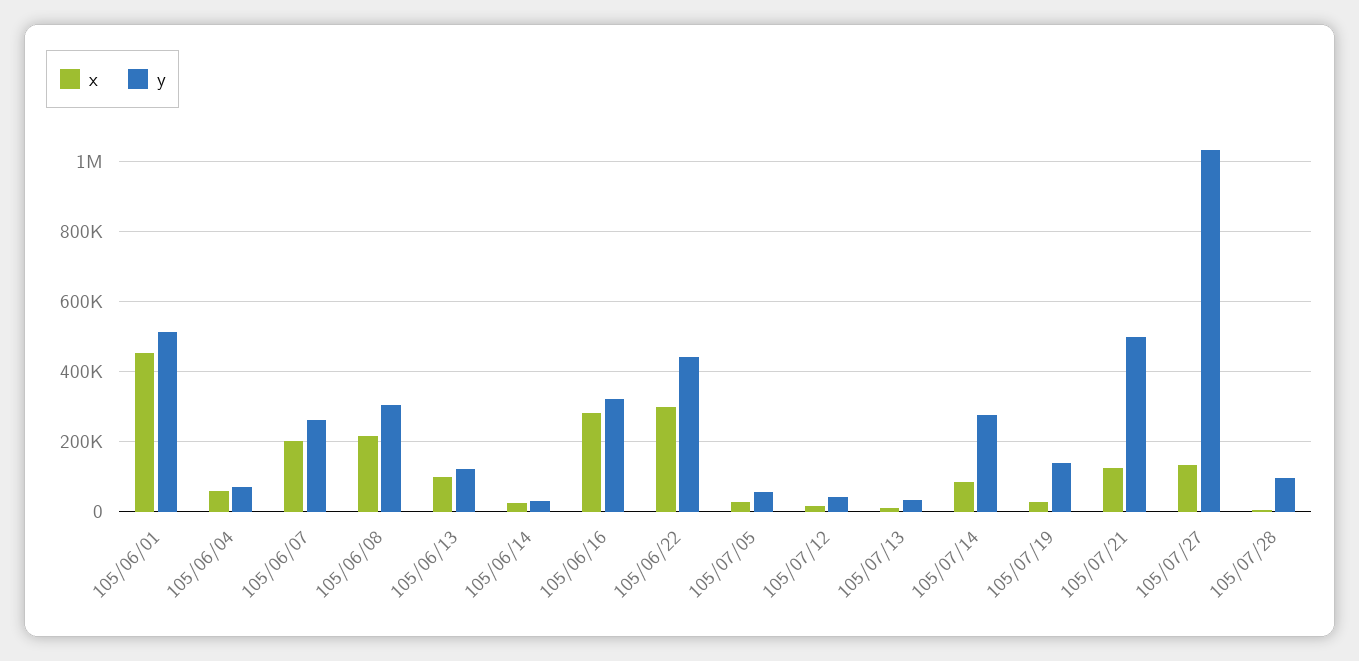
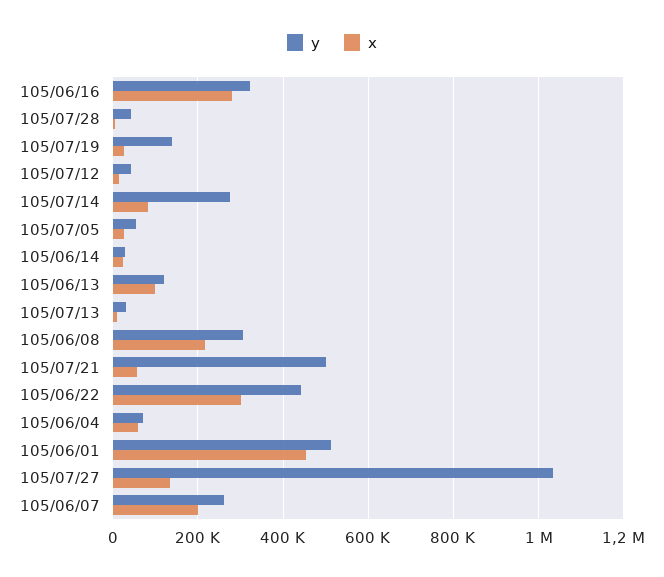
x, 105/07/21: 120000 -> 60000
y, 105/07/28: 100000 -> 40000

